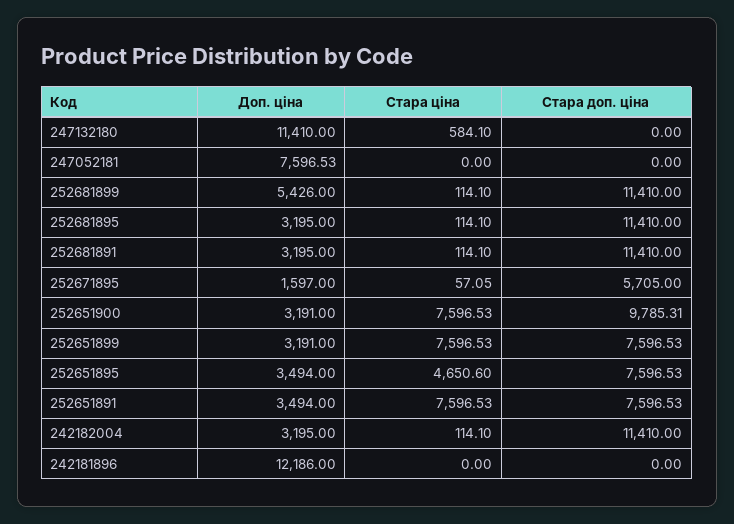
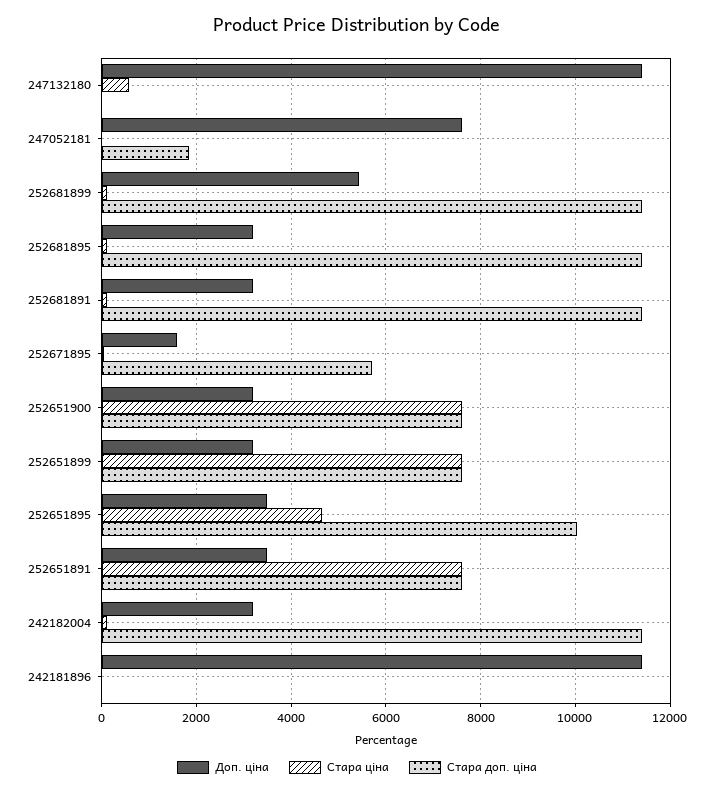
Стара доп. ціна, 247052181: 0 -> 1800
Стара доп. ціна, 252651900: 9785.31 -> 7600
Стара доп. ціна, 252651895: 7596.53 -> 10000
Доп. ціна, 242181896: 12186 -> 11400

